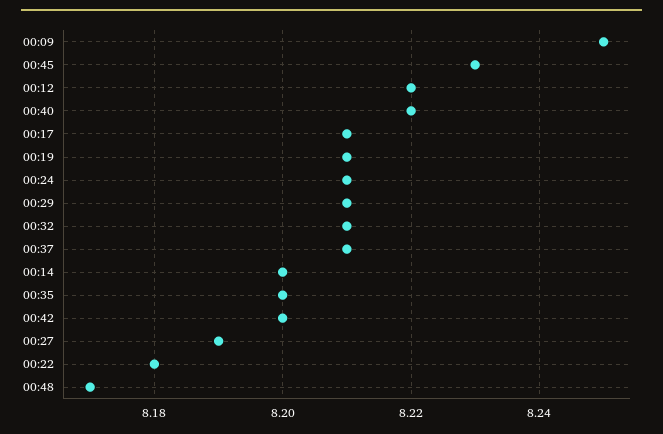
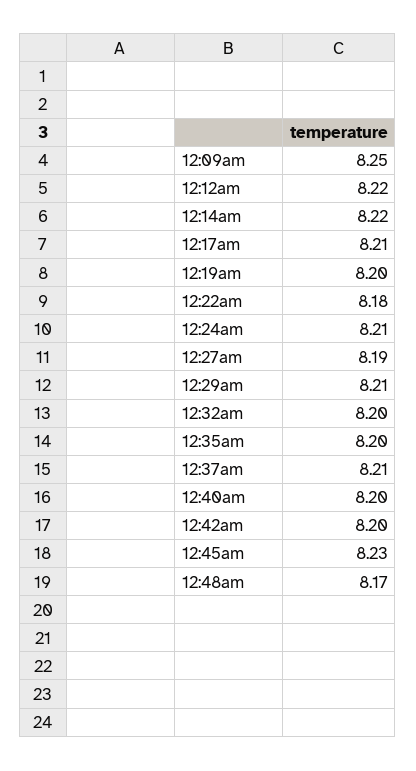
00:40: 8.22 -> 8.2
00:19: 8.21 -> 8.2
00:32: 8.21 -> 8.2
00:14: 8.2 -> 8.22

